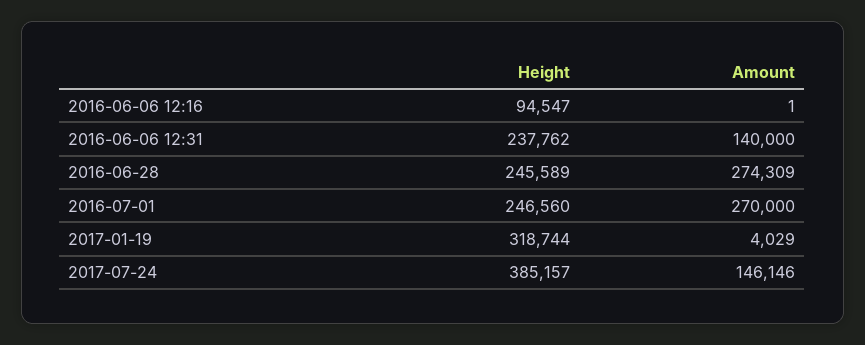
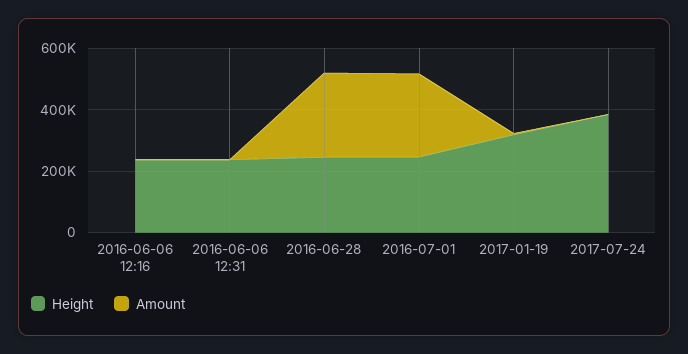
Height, 2016-06-06 12:16: 94547 -> 250000
Amount, 2016-06-06 12:31: 140000 -> 0
Amount, 2017-07-24: 146146 -> 0

